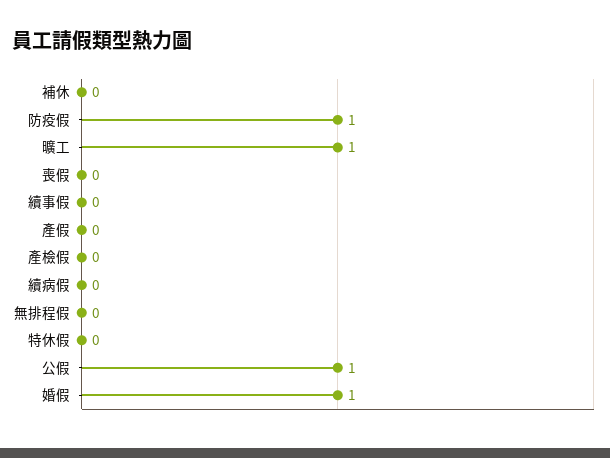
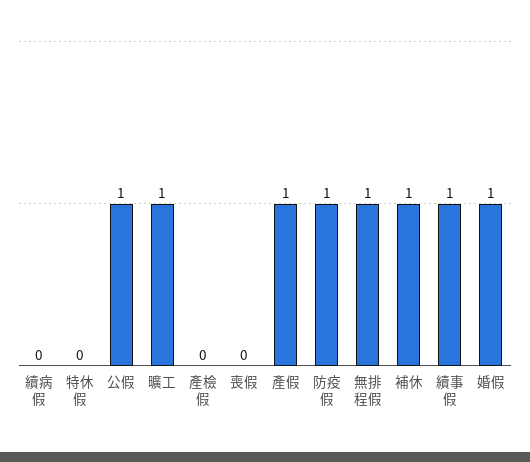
補休: 0 -> 1
續事假: 0 -> 1
產假: 0 -> 1
無排程假: 0 -> 1

